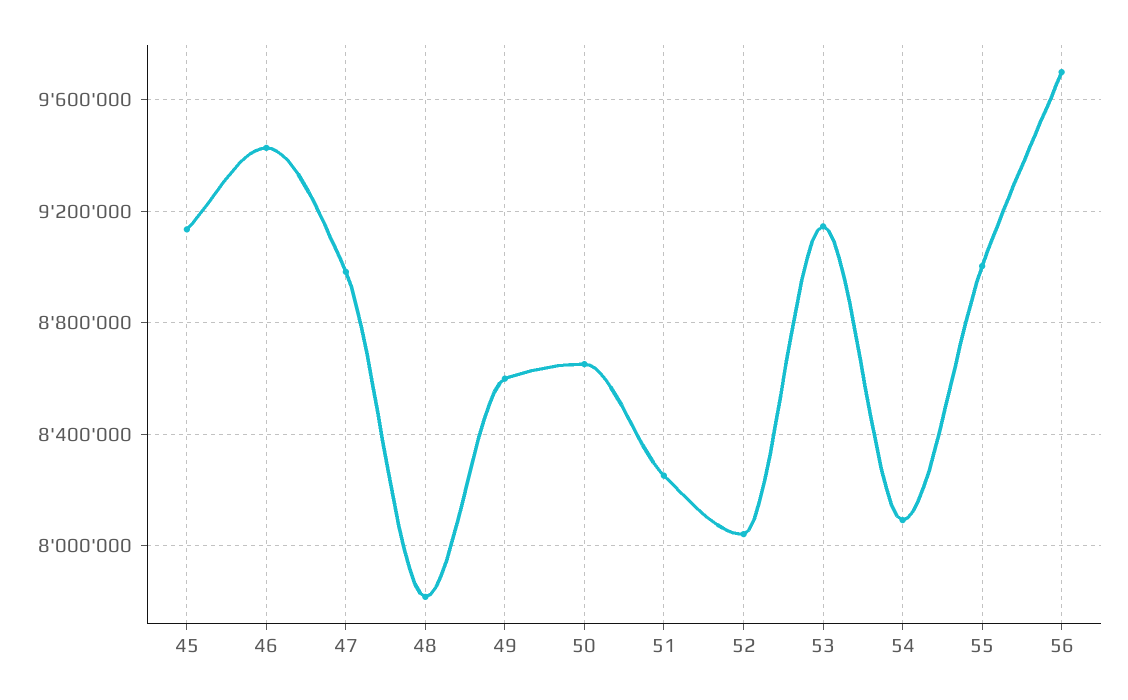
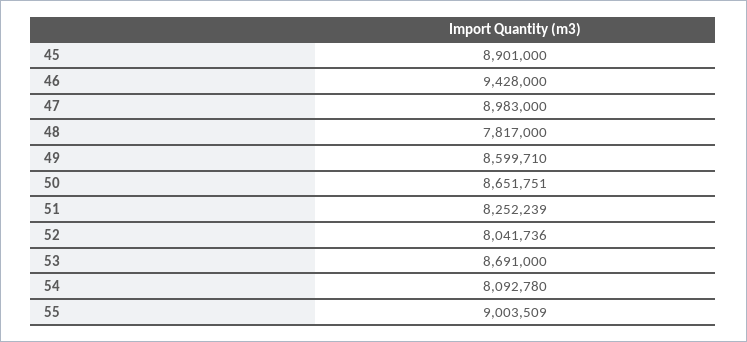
45: 9150000 -> 8901000
53: 9150000 -> 8691000
56: 9700000 -> none

